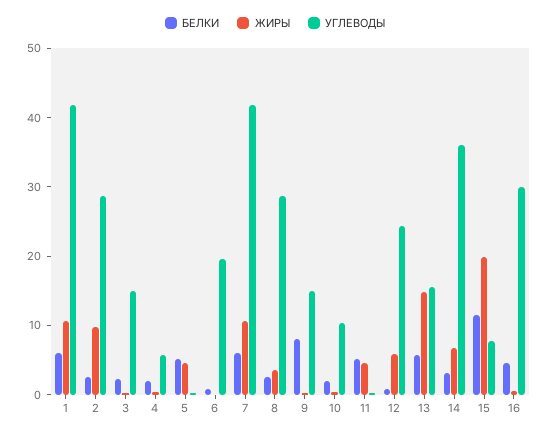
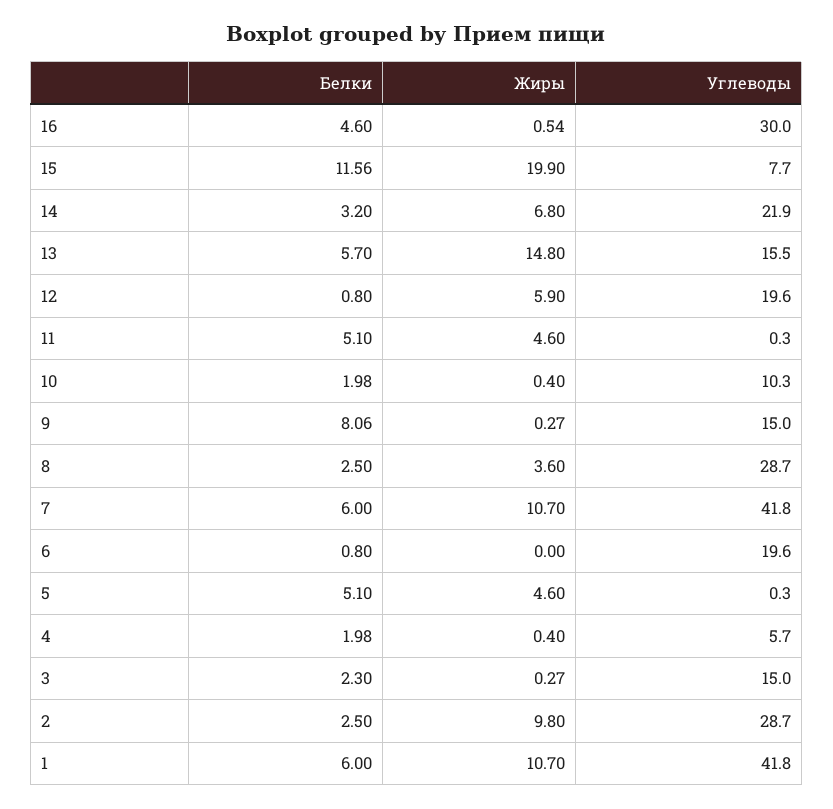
УГЛЕВОДЫ, 12: 24 -> 19.6
УГЛЕВОДЫ, 14: 36 -> 21.9

